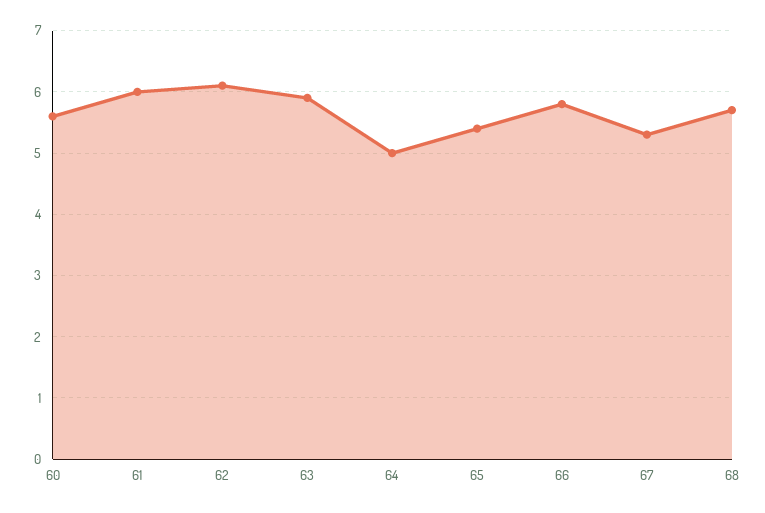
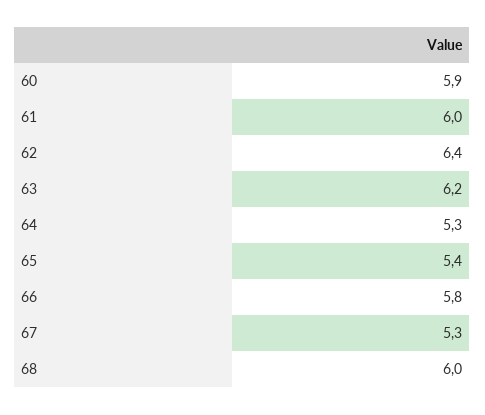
60: 5.6 -> 5.9
62: 6.1 -> 6.4
63: 5.9 -> 6.2
64: 5 -> 5.3
68: 5.7 -> 6

